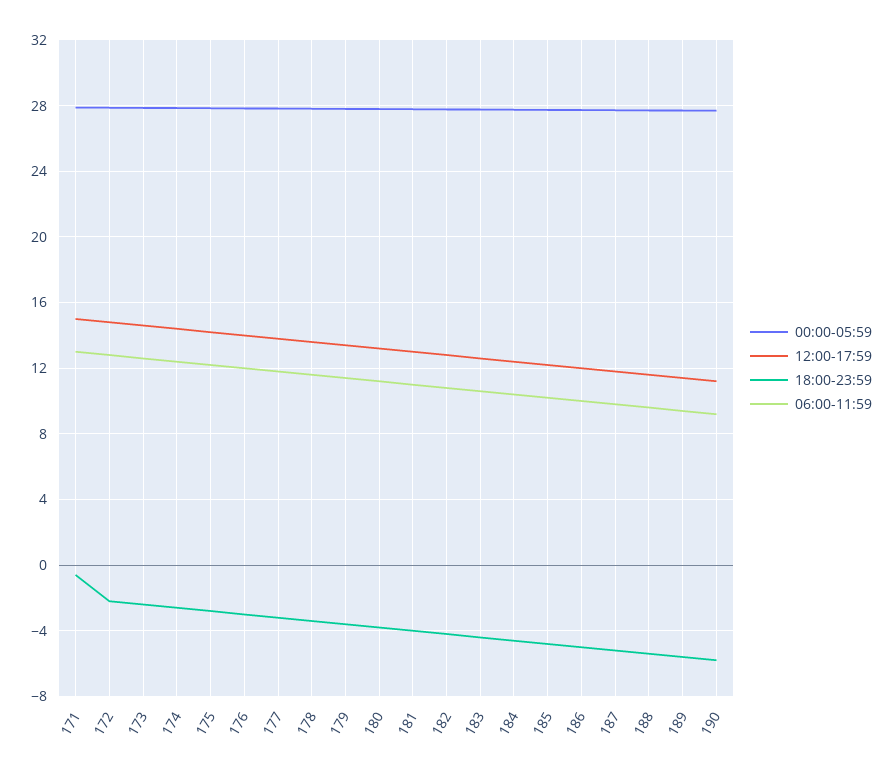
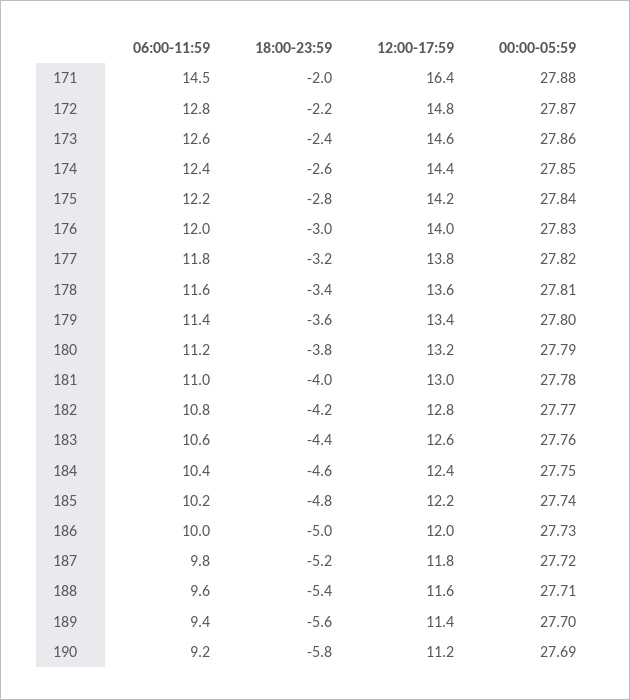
12:00-17:59, 171: 15 -> 16.4
18:00-23:59, 171: -0.5 -> -2
06:00-11:59, 171: 13 -> 14.5

